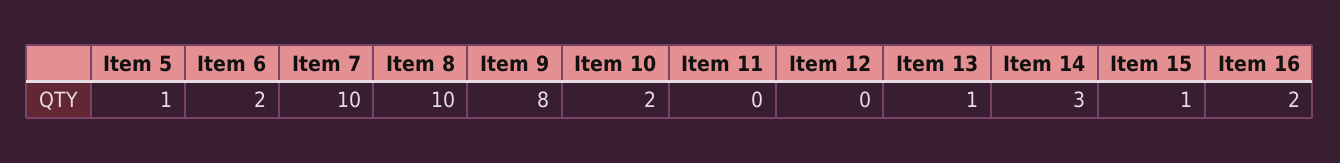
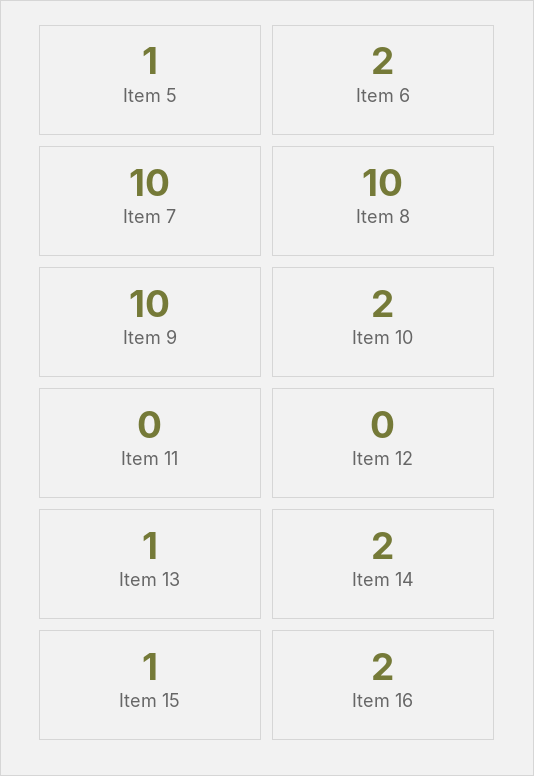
Item 9: 8 -> 10
Item 14: 3 -> 2

